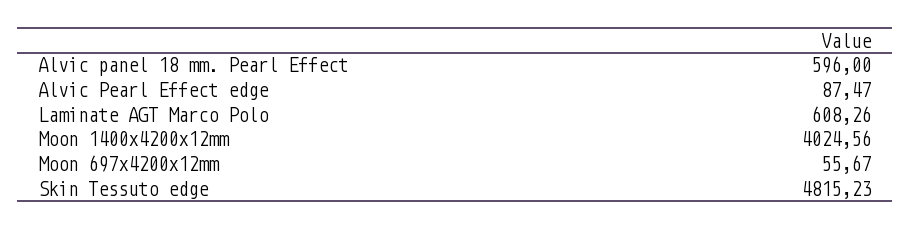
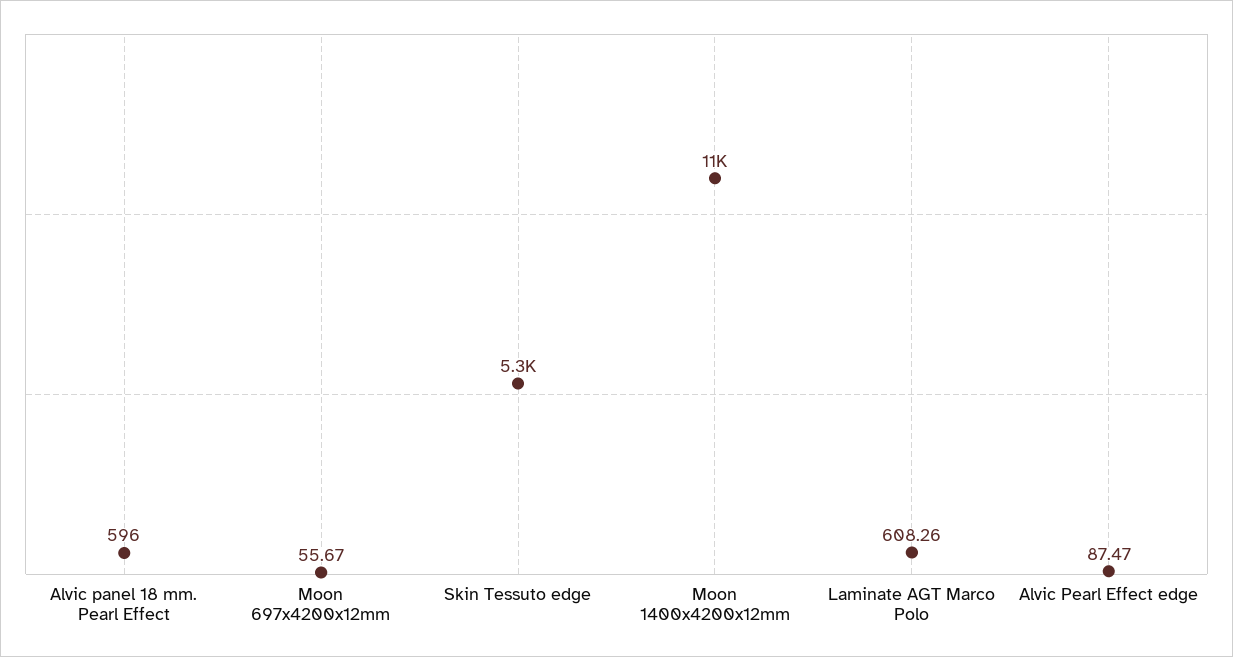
Moon 1400x4200x12mm: 4024.56 -> 11000
Skin Tessuto edge: 4815.23 -> 5300

